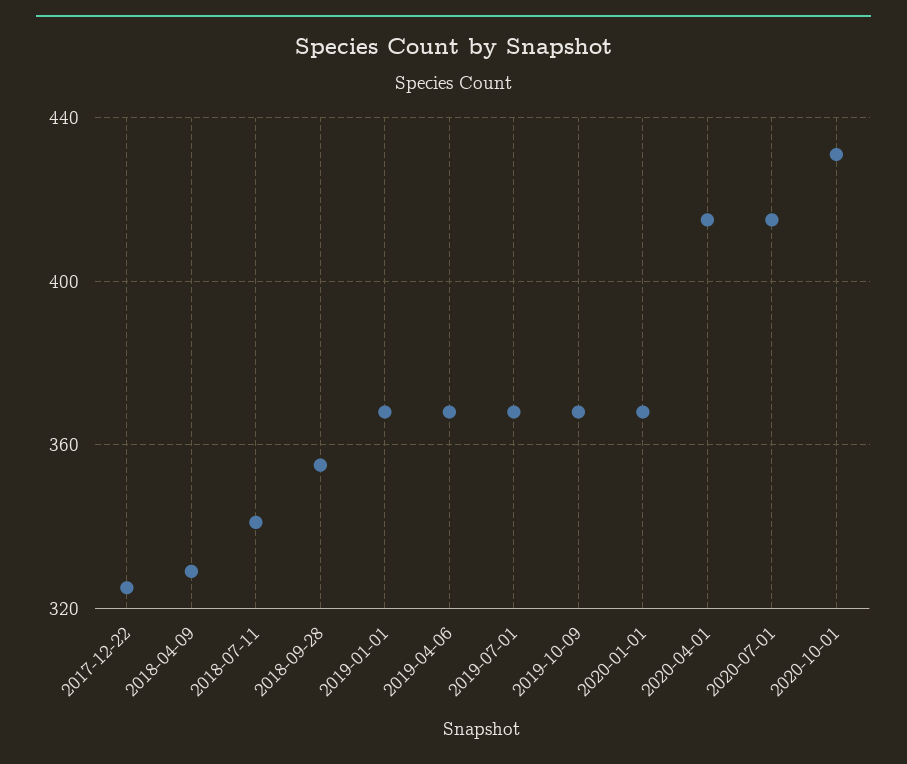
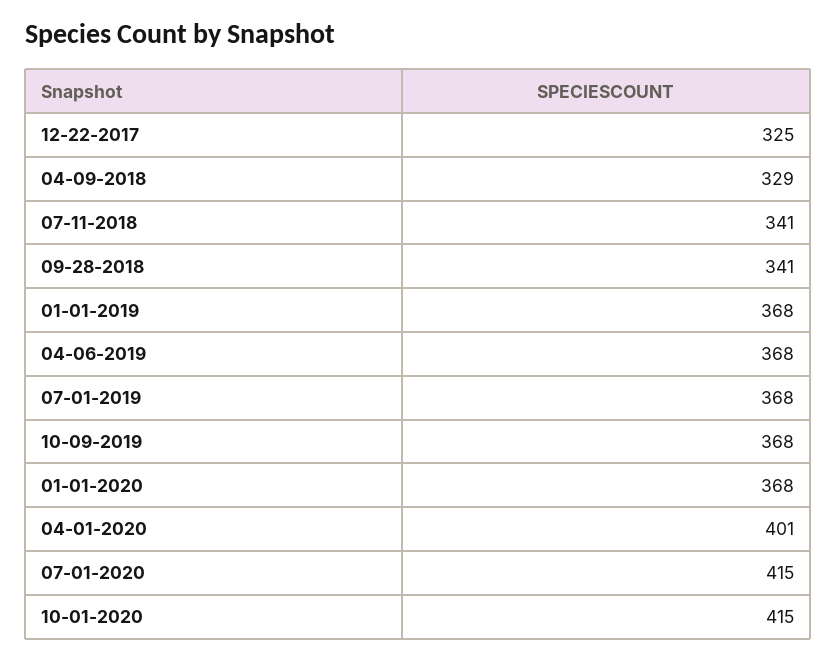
2018-09-28: 355 -> 341
2020-04-01: 415 -> 401
2020-10-01: 430 -> 415

